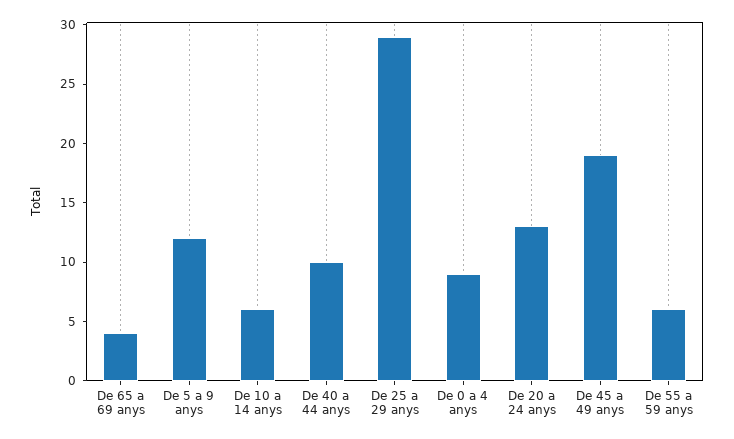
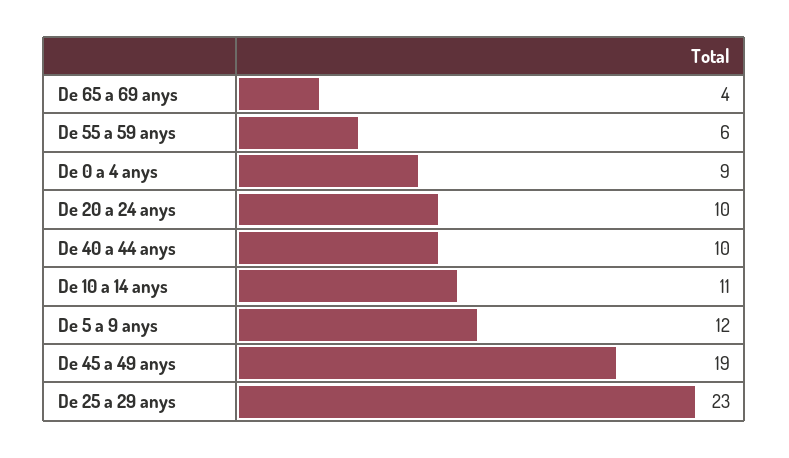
De 10 a 14 anys: 6 -> 11
De 25 a 29 anys: 29 -> 23
De 20 a 24 anys: 13 -> 10

